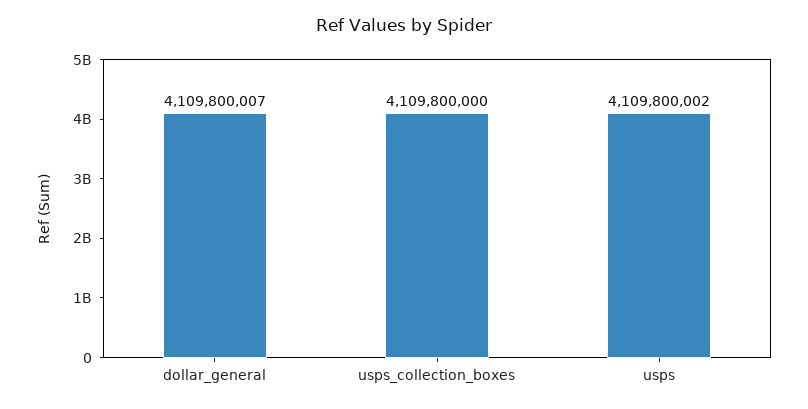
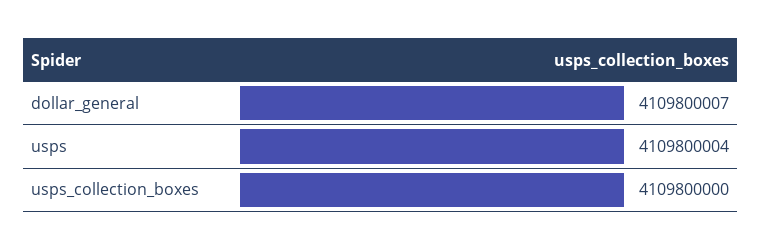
usps: 4109800002 -> 4109800004

